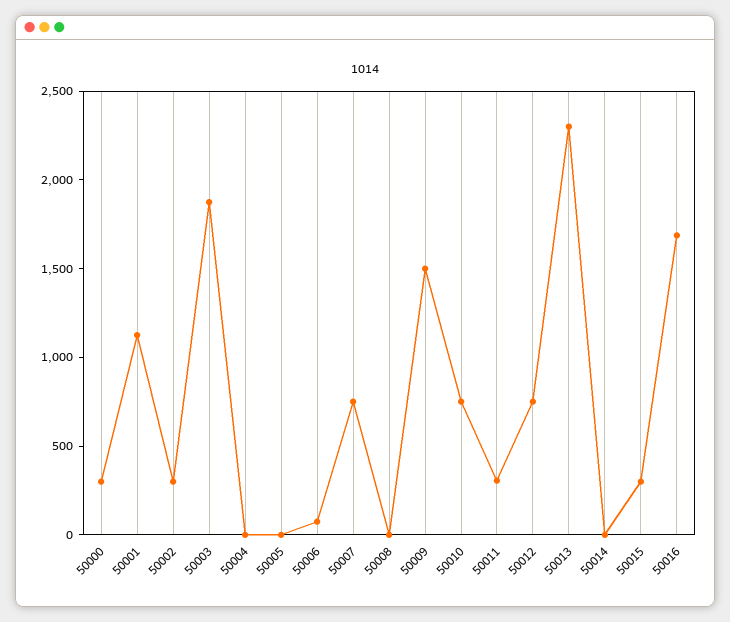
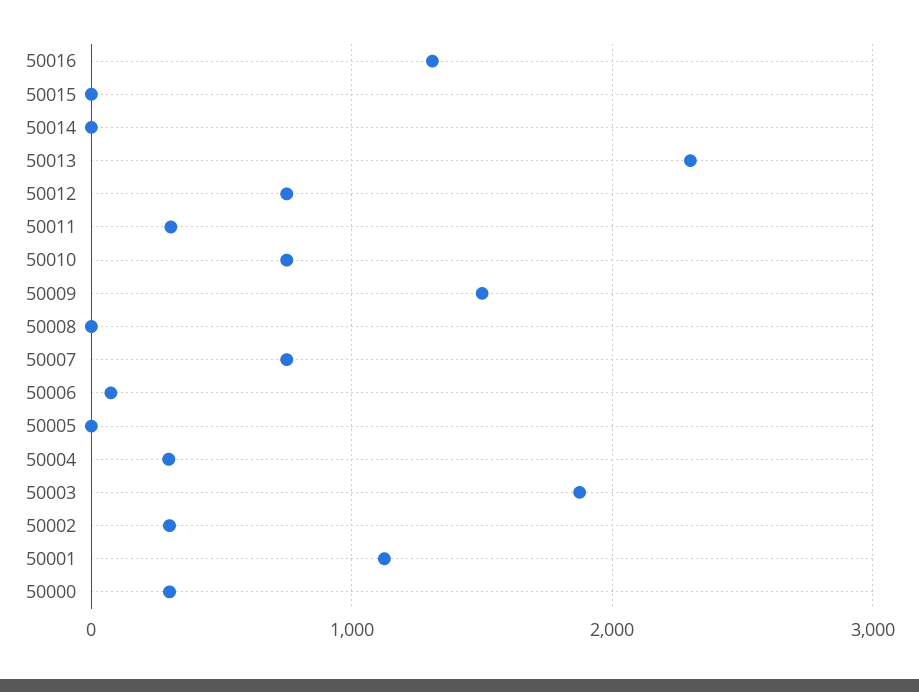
50004: 0 -> 300
50015: 300 -> 0
50016: 1700 -> 1300

